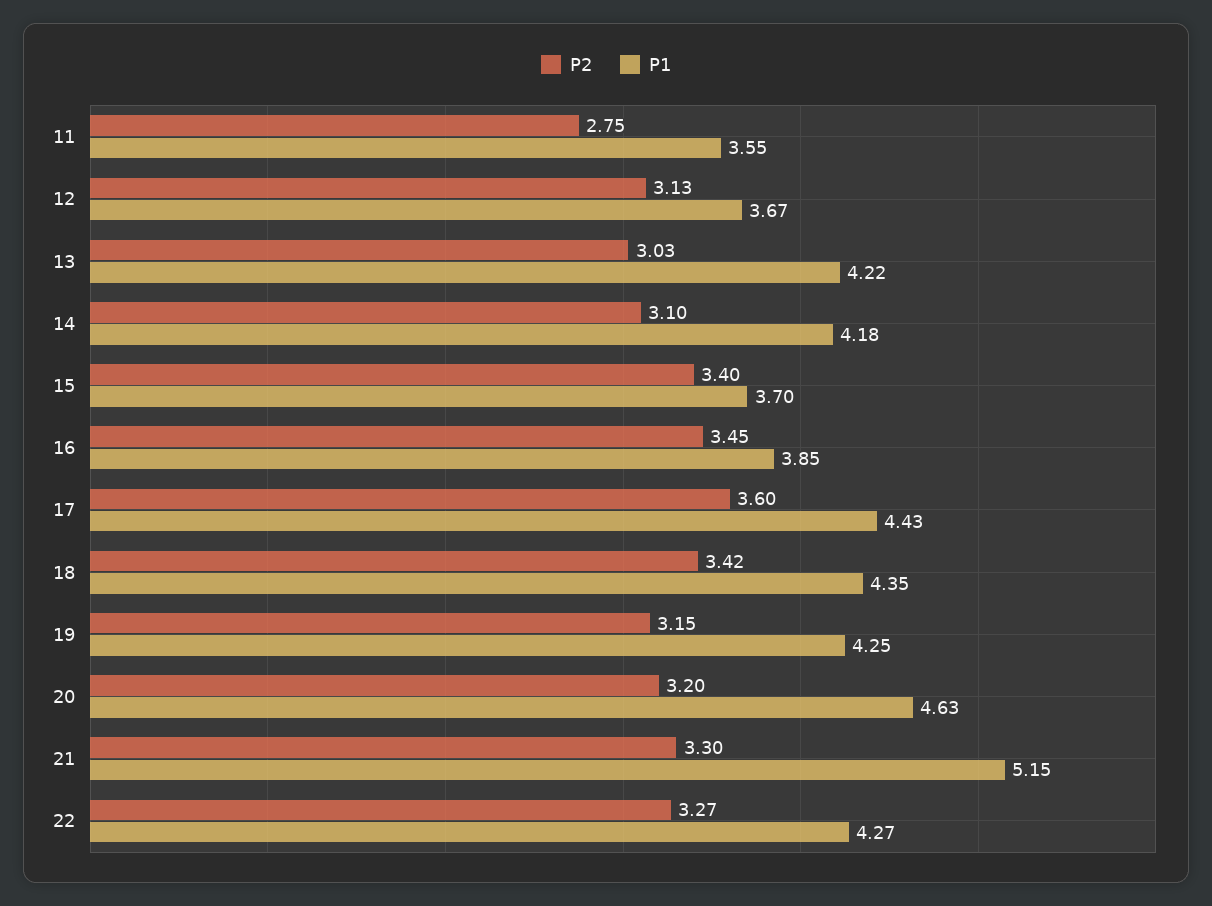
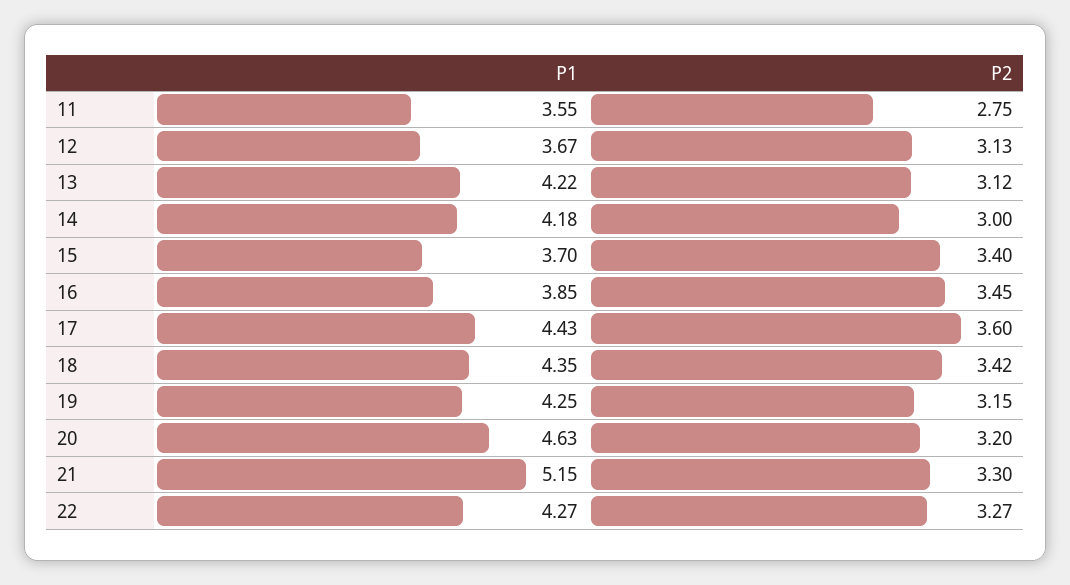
P2, 13: 3.03 -> 3.12
P2, 14: 3.1 -> 3

